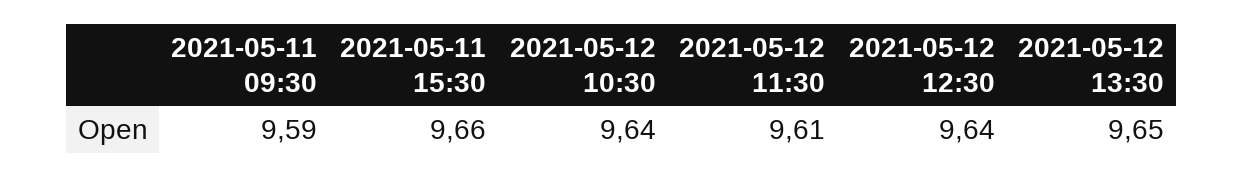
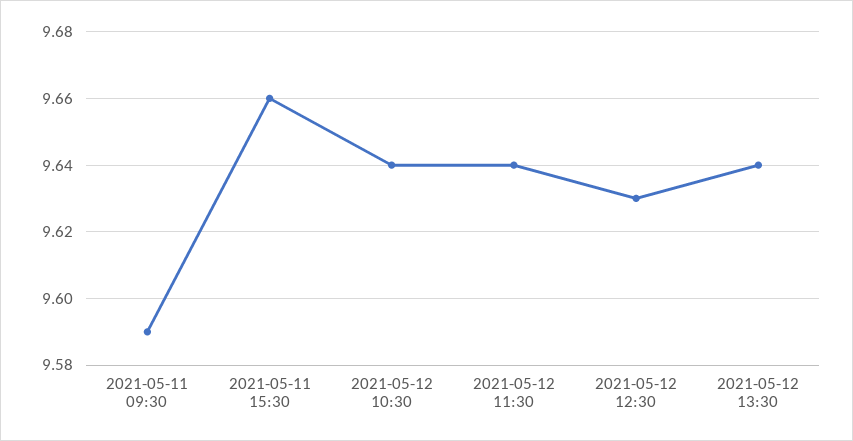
2021-05-12 11:30: 9.61 -> 9.64
2021-05-12 12:30: 9.64 -> 9.63
2021-05-12 13:30: 9.65 -> 9.64

